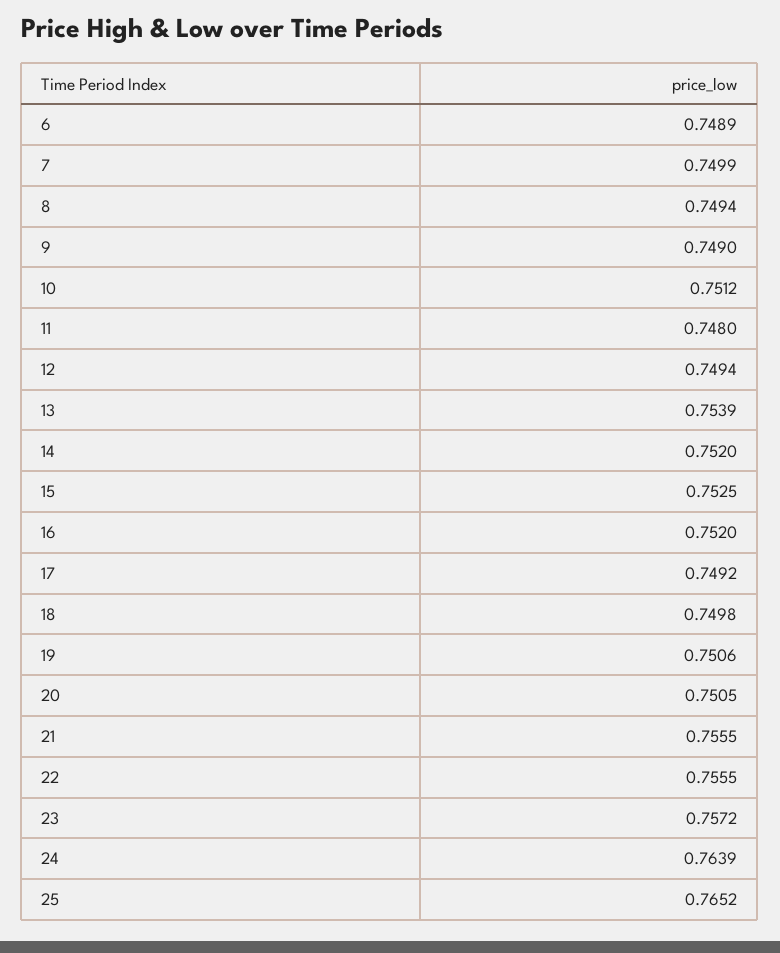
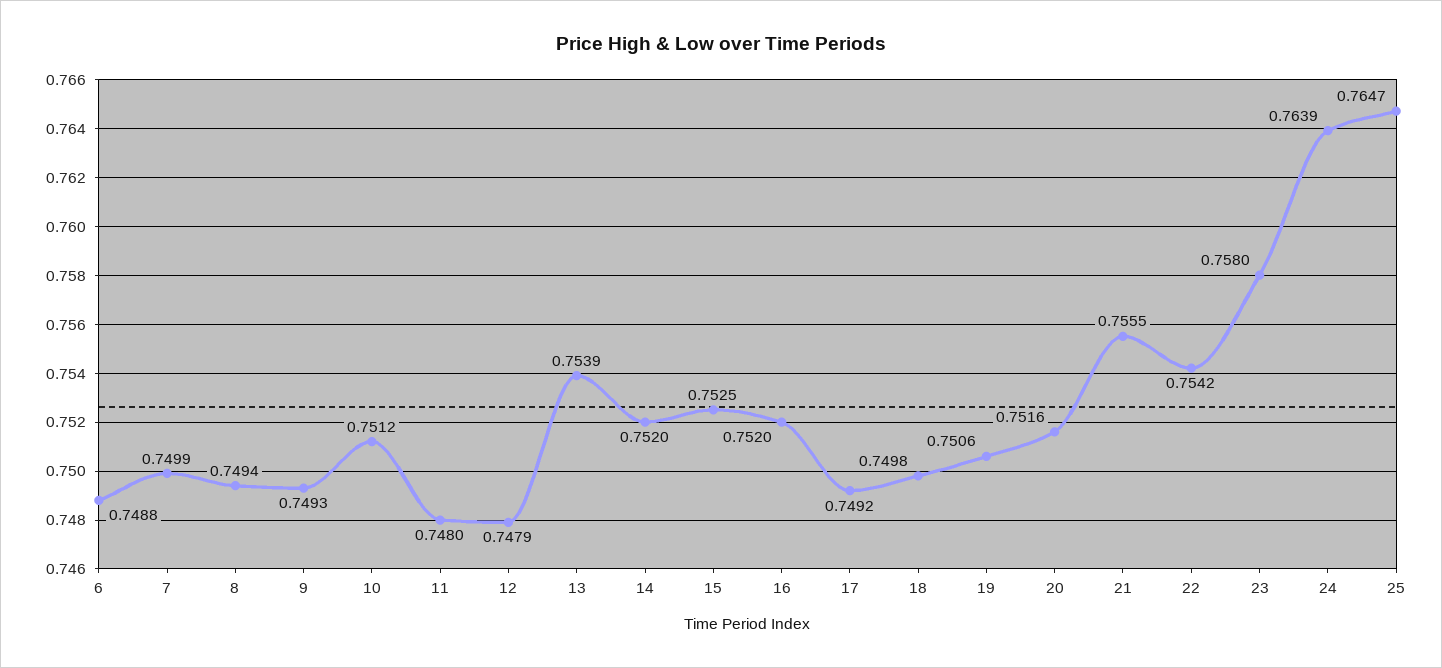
6: 0.7489 -> 0.7488
9: 0.749 -> 0.7493
12: 0.7494 -> 0.7479
20: 0.7505 -> 0.7516
22: 0.7555 -> 0.7542
23: 0.7572 -> 0.758
25: 0.7652 -> 0.7647

